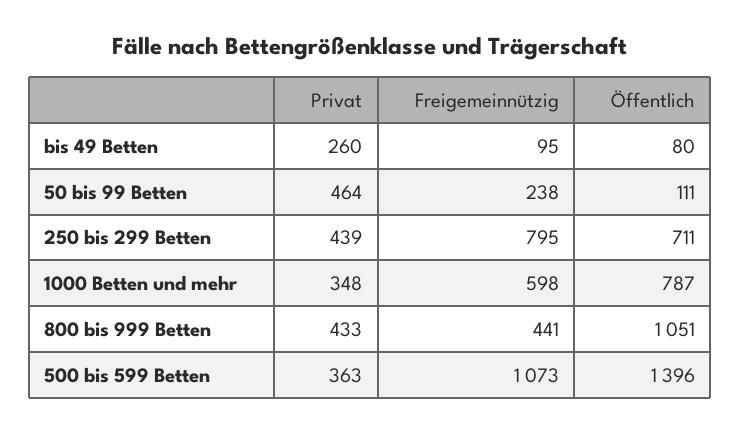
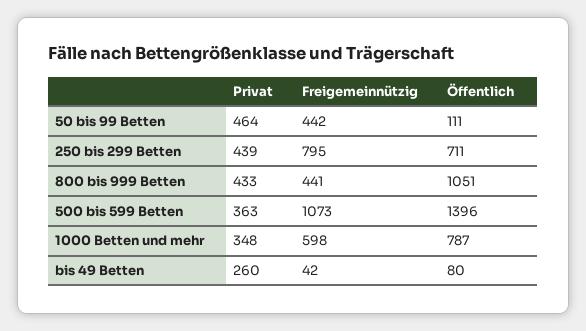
Freigemeinnützig, bis 49 Betten: 95 -> 42
Freigemeinnützig, 50 bis 99 Betten: 238 -> 442

